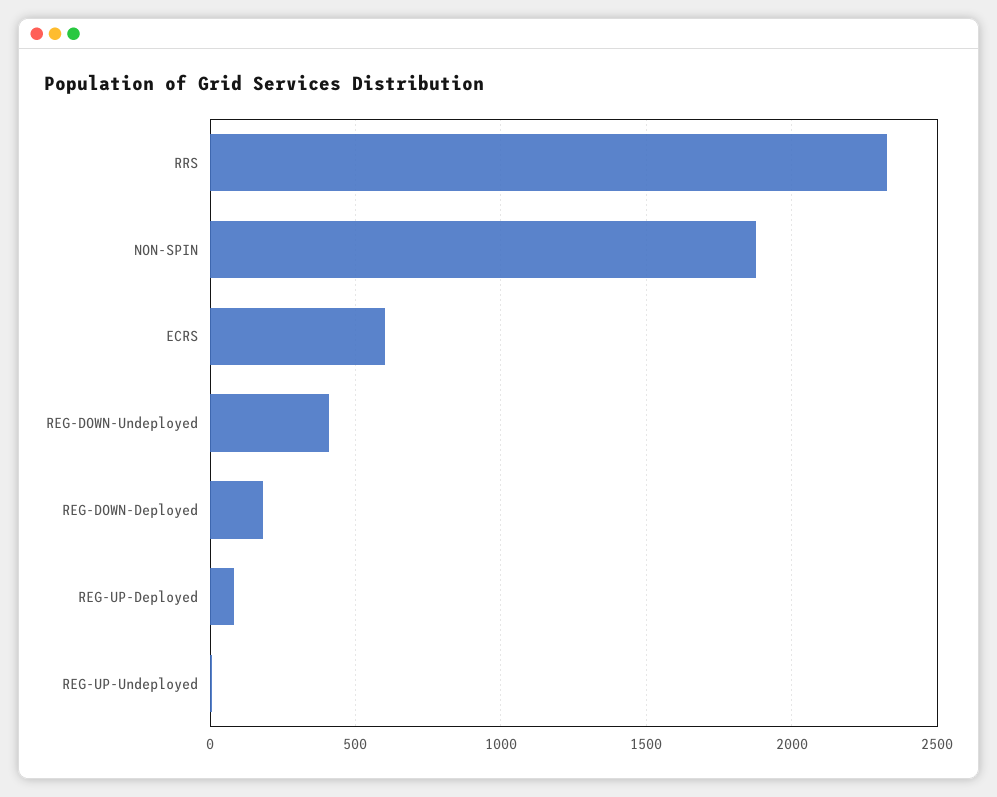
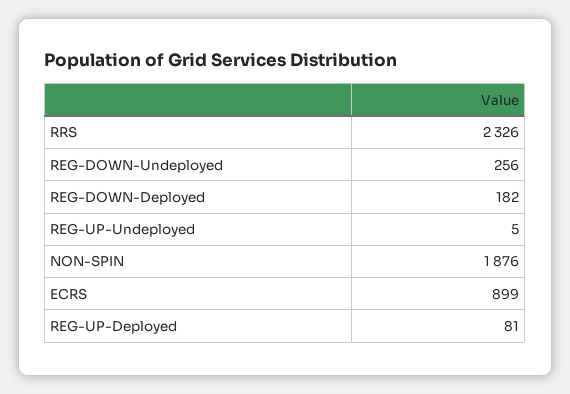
ECRS: 600 -> 899
REG-DOWN-Undeployed: 400 -> 256

